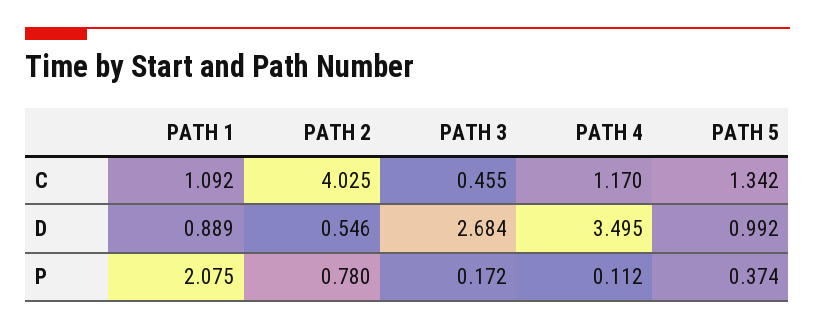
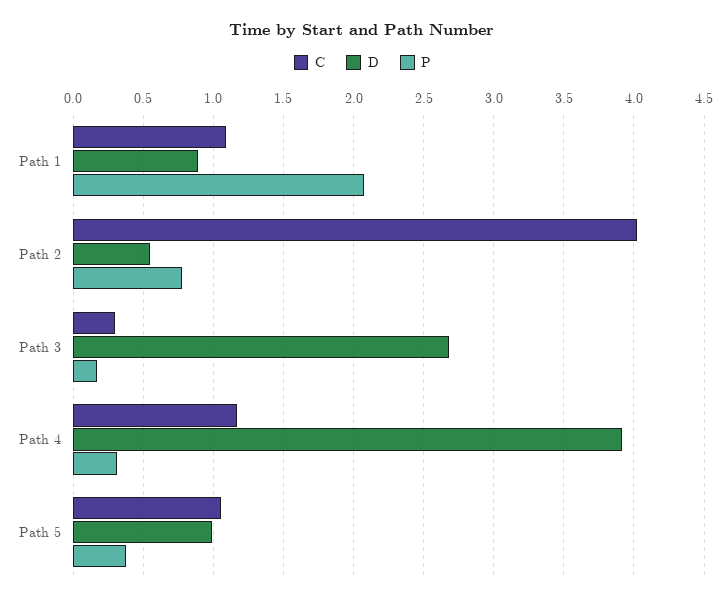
C, PATH 3: 0.455 -> 0.3
C, PATH 5: 1.342 -> 1.05
D, PATH 4: 3.495 -> 3.9
P, PATH 4: 0.112 -> 0.3

